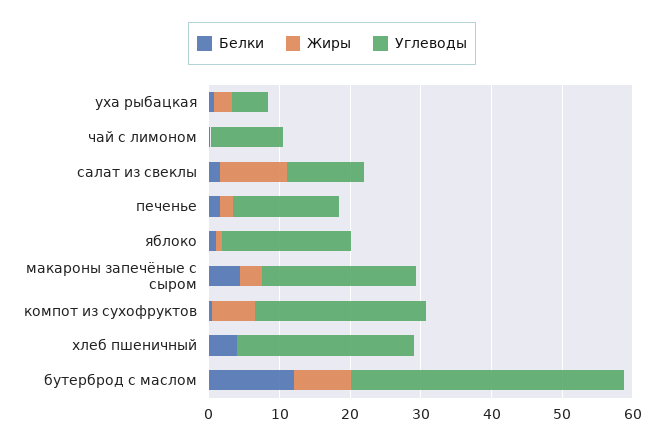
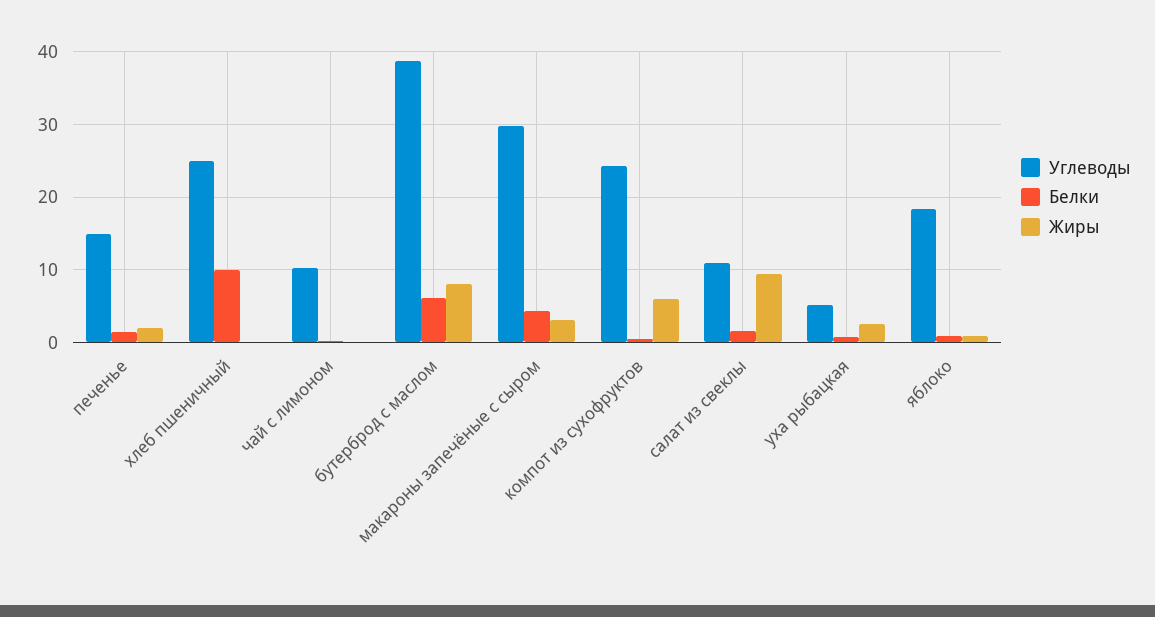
Углеводы, макароны запечёные с сыром: 22 -> 30
Белки, хлеб пшеничный: 4 -> 10
Белки, бутерброд с маслом: 12 -> 6

